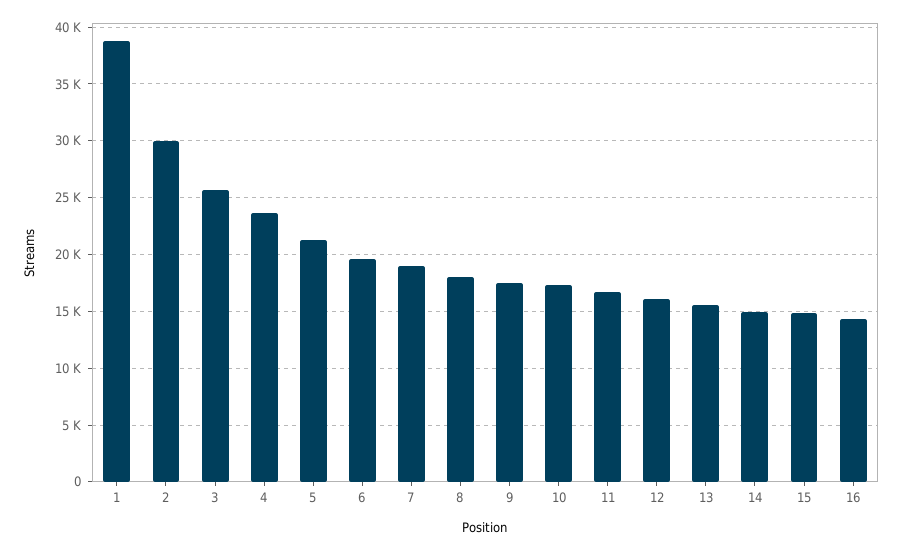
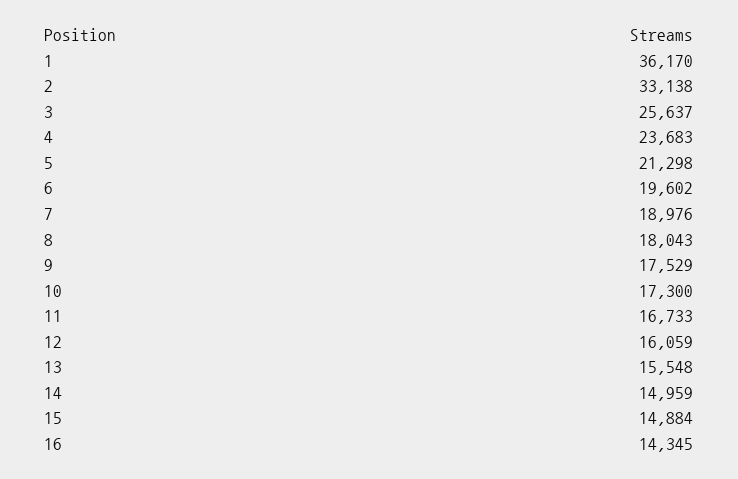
1: 39000 -> 36170
2: 30000 -> 33138

